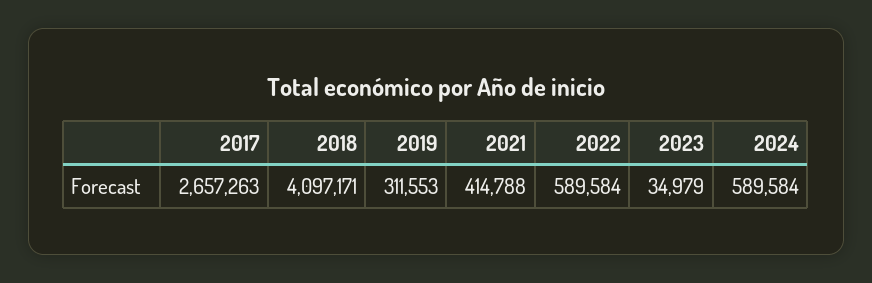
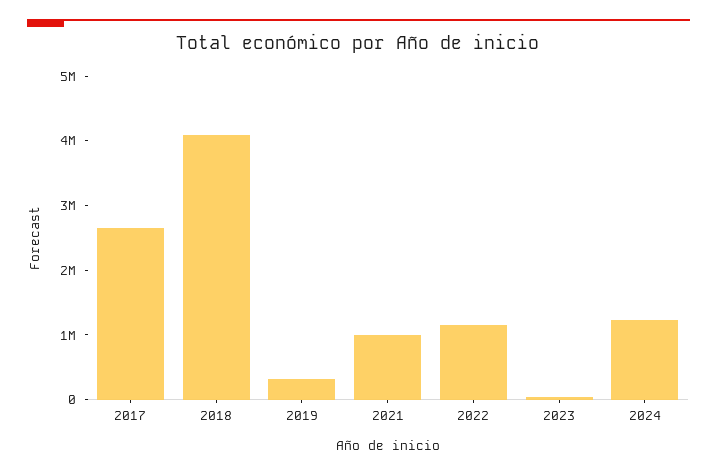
2021: 414788 -> 1000000
2022: 589584 -> 1200000
2024: 589584 -> 1200000

